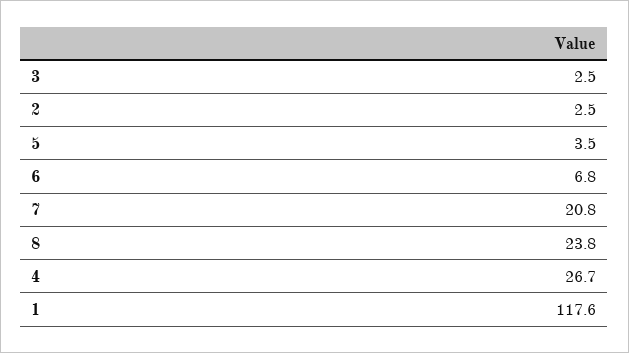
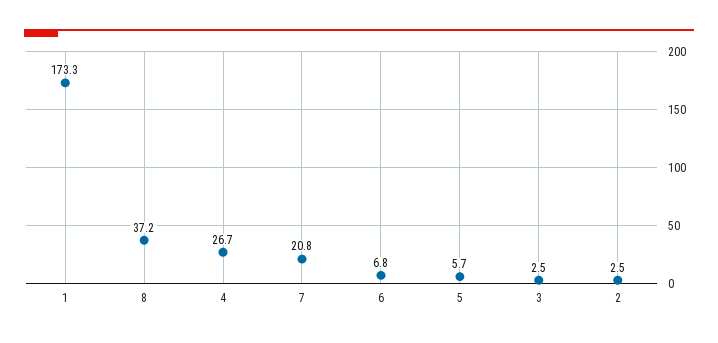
5: 3.5 -> 5.7
8: 23.8 -> 37.2
1: 117.6 -> 173.3

